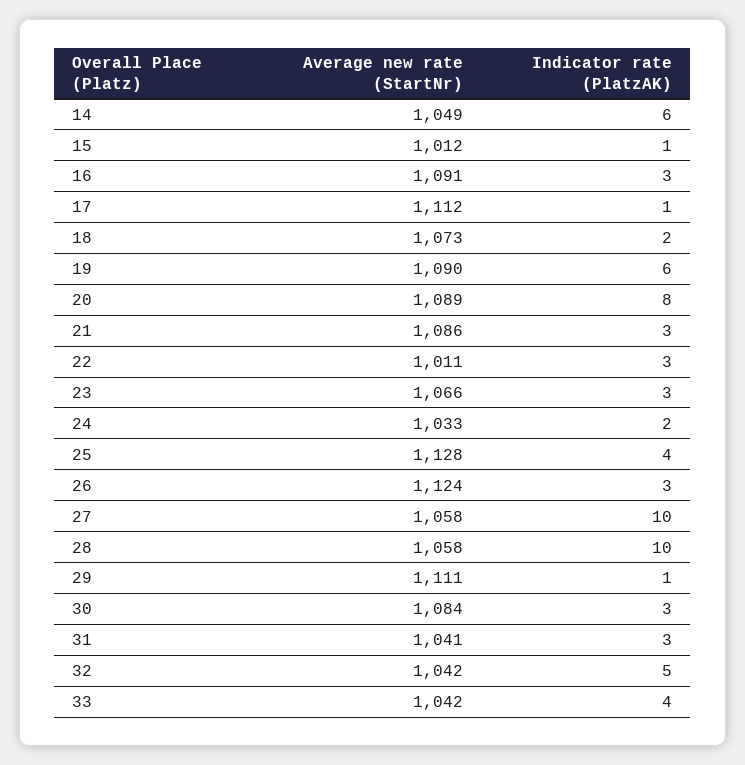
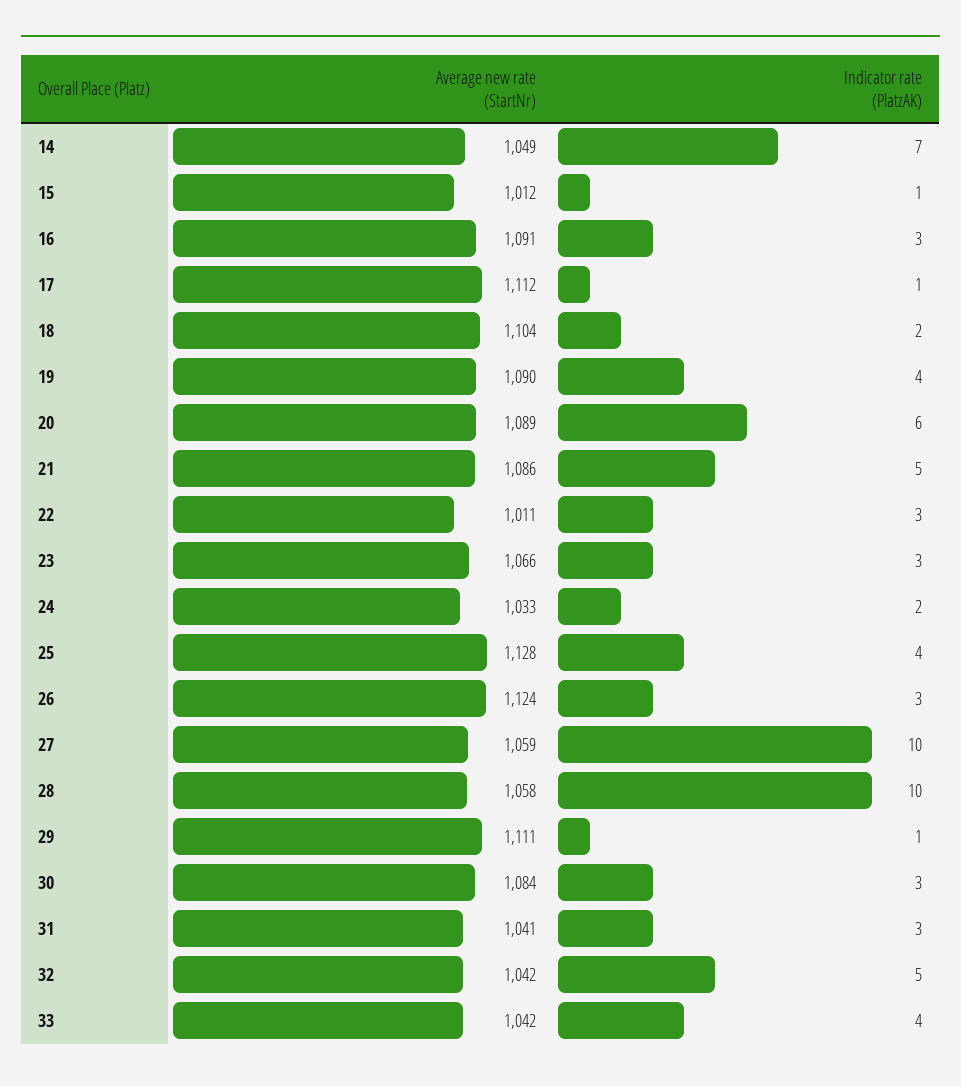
Indicator rate (PlatzAK), 14: 6 -> 7
Average new rate (StartNr), 18: 1073 -> 1104
Indicator rate (PlatzAK), 19: 6 -> 4
Indicator rate (PlatzAK), 20: 8 -> 6
Indicator rate (PlatzAK), 21: 3 -> 5
Average new rate (StartNr), 27: 1058 -> 1059

